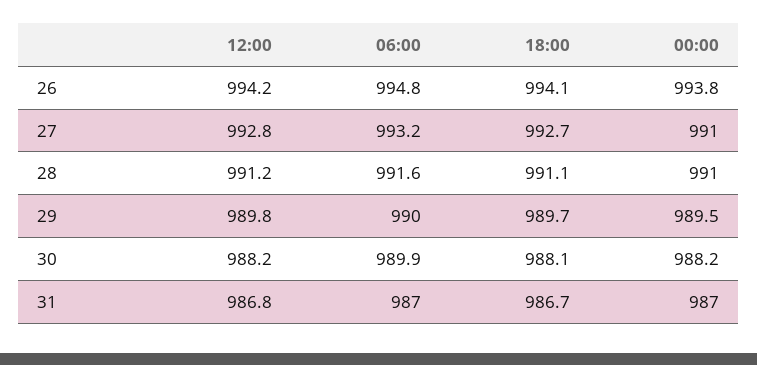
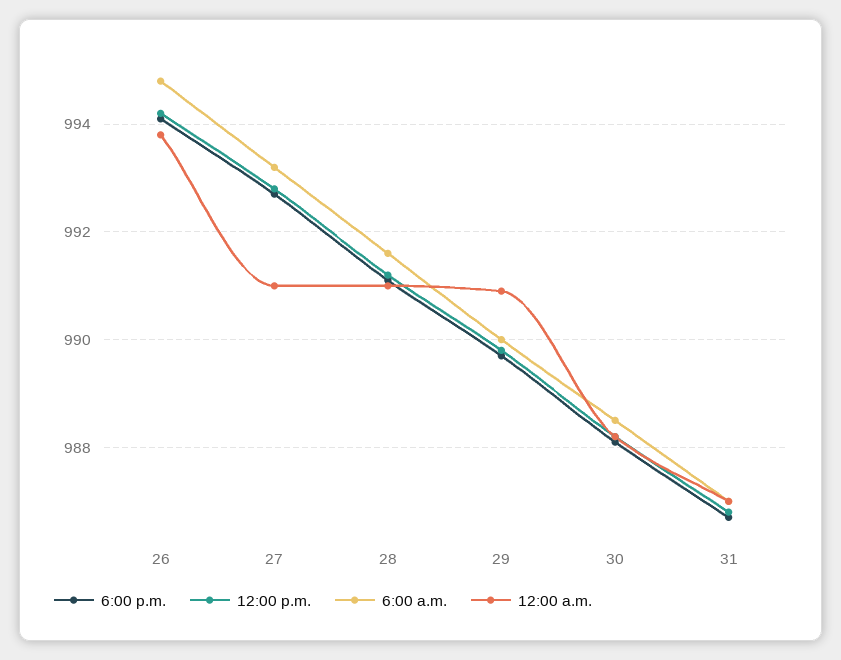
00:00, 29: 989.5 -> 991
06:00, 30: 989.9 -> 988.5

